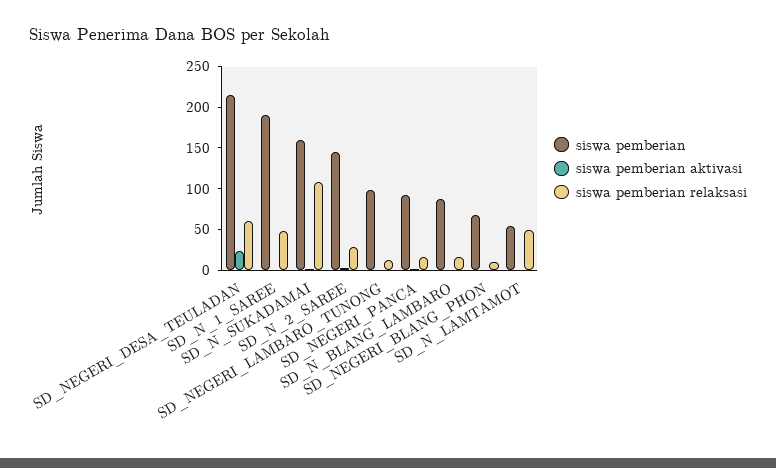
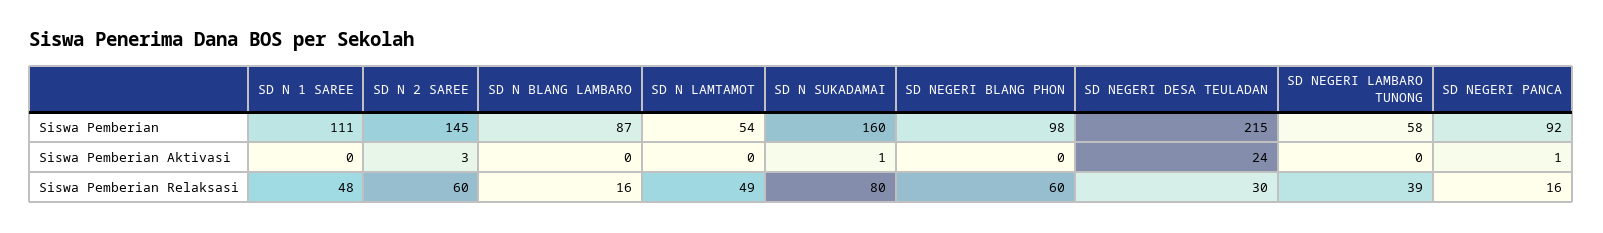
siswa pemberian relaksasi, SD_NEGERI_DESA_TEULADAN: 60 -> 30
siswa pemberian, SD_N_1_SAREE: 190 -> 111
siswa pemberian relaksasi, SD_N_SUKADAMAI: 110 -> 80
siswa pemberian relaksasi, SD_N_2_SAREE: 30 -> 60
siswa pemberian, SD_NEGERI_LAMBARO_TUNONG: 100 -> 58
siswa pemberian relaksasi, SD_NEGERI_LAMBARO_TUNONG: 10 -> 39
siswa pemberian, SD_NEGERI_BLANG_PHON: 70 -> 98
siswa pemberian relaksasi, SD_NEGERI_BLANG_PHON: 10 -> 60

